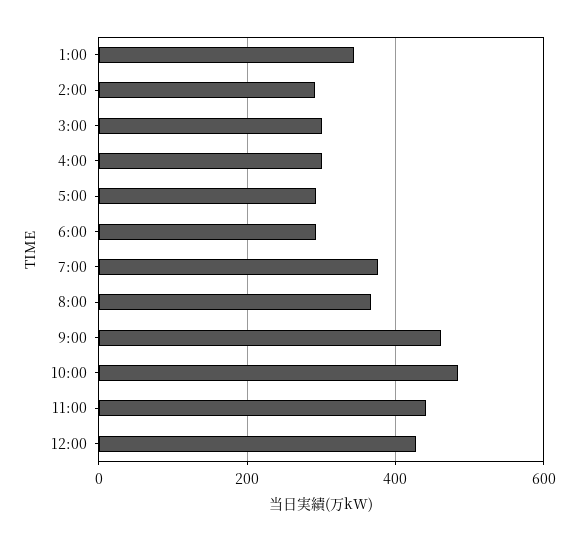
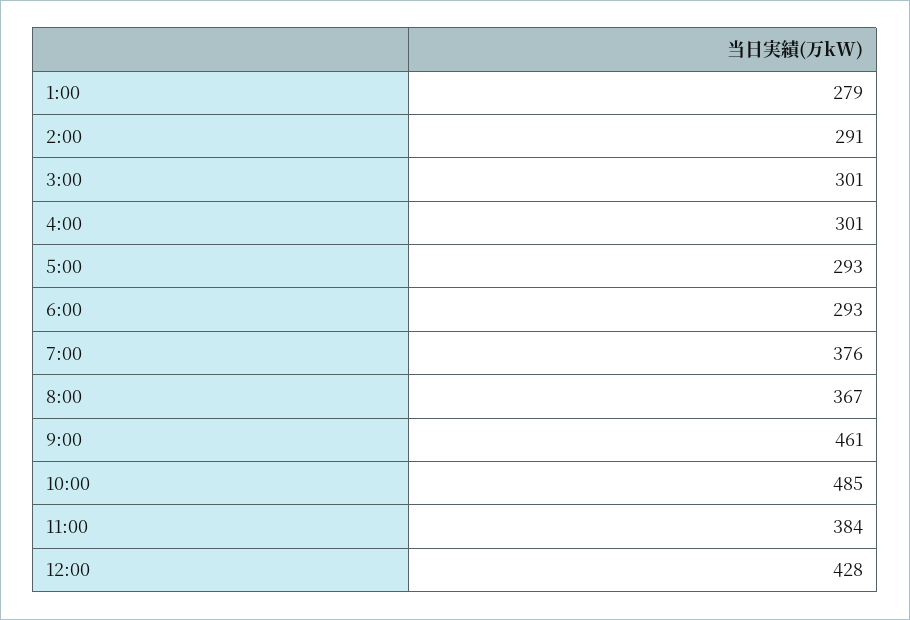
1:00: 340 -> 279
11:00: 440 -> 384

